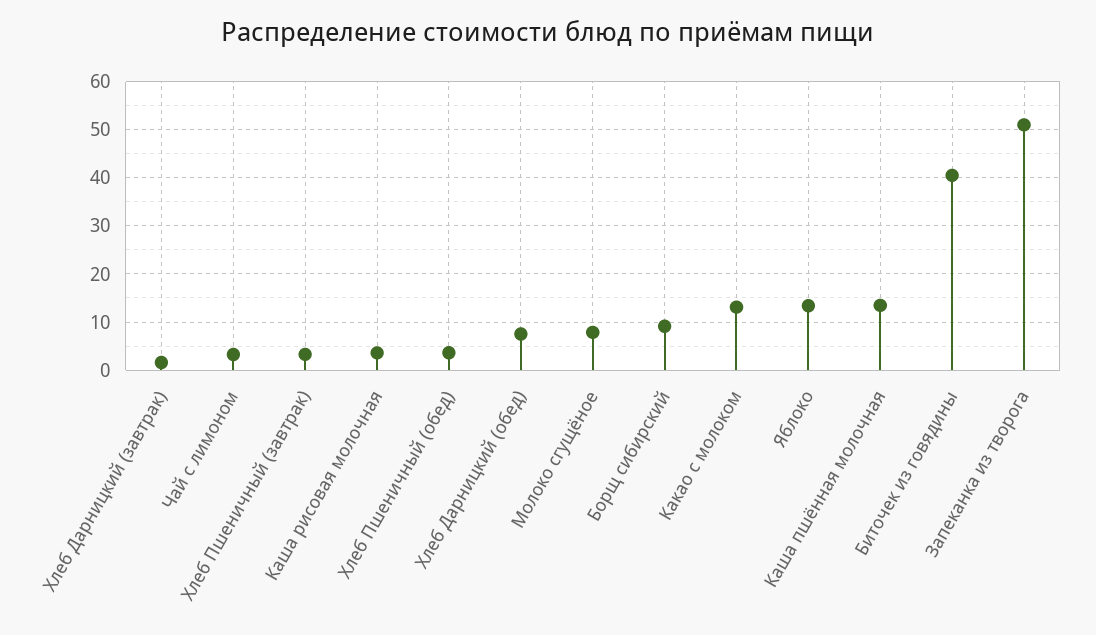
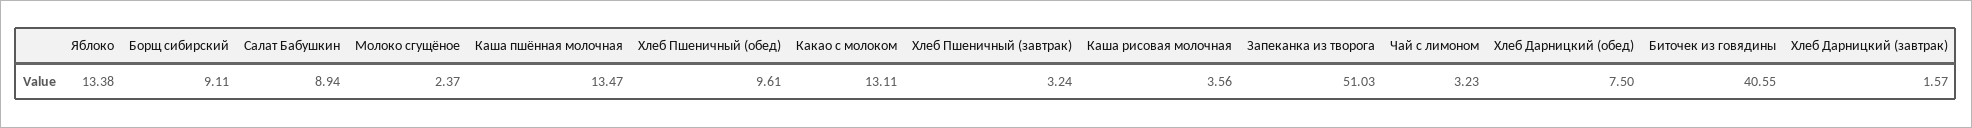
Хлеб Пшеничный (обед): 4 -> 9.61
Молоко сгущёное: 8 -> 2.37
Салат Бабушкин: none -> 8.94

